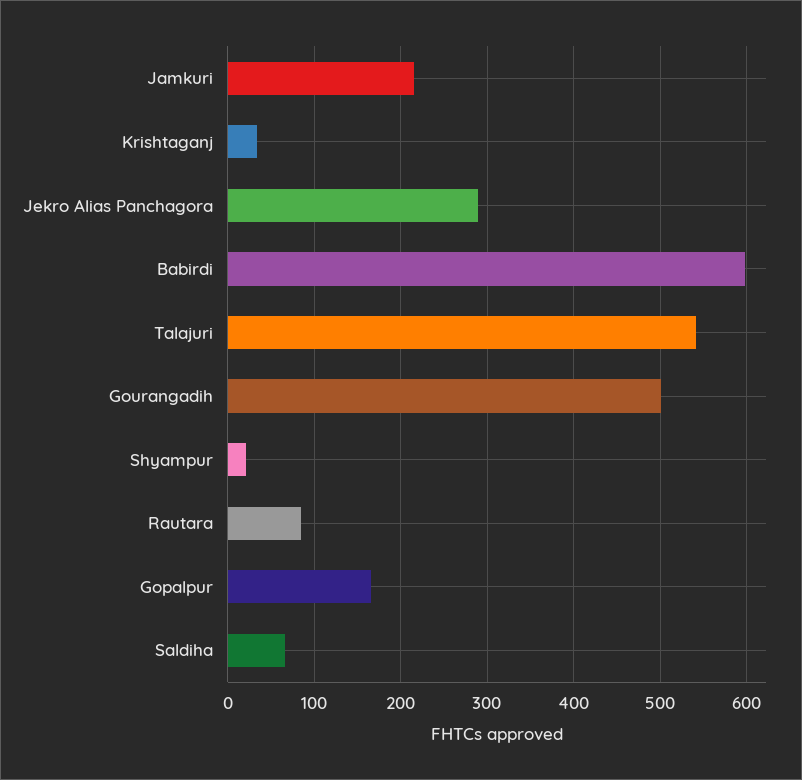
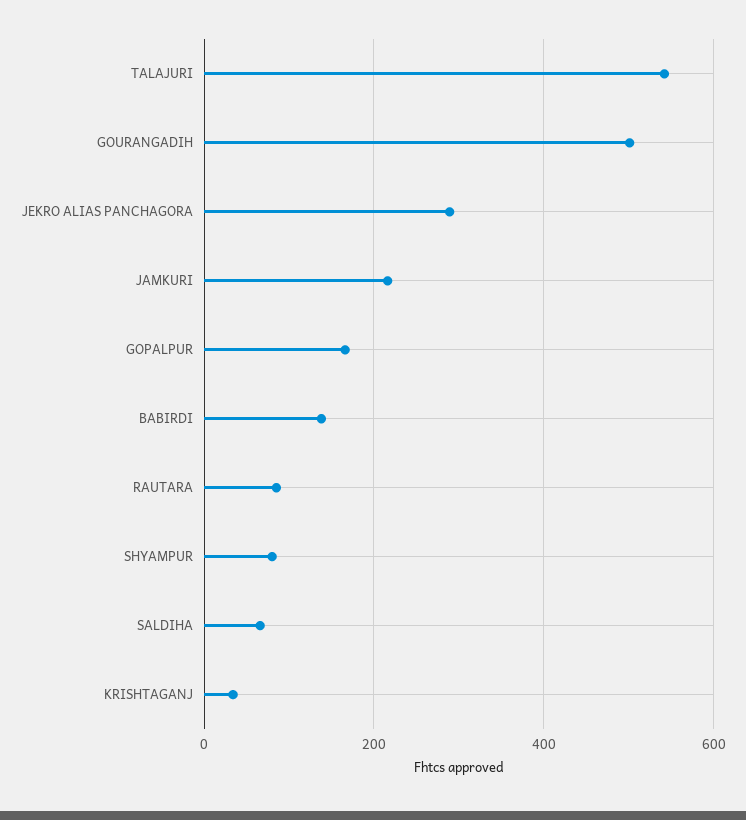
Babirdi: 600 -> 140
Shyampur: 20 -> 80

